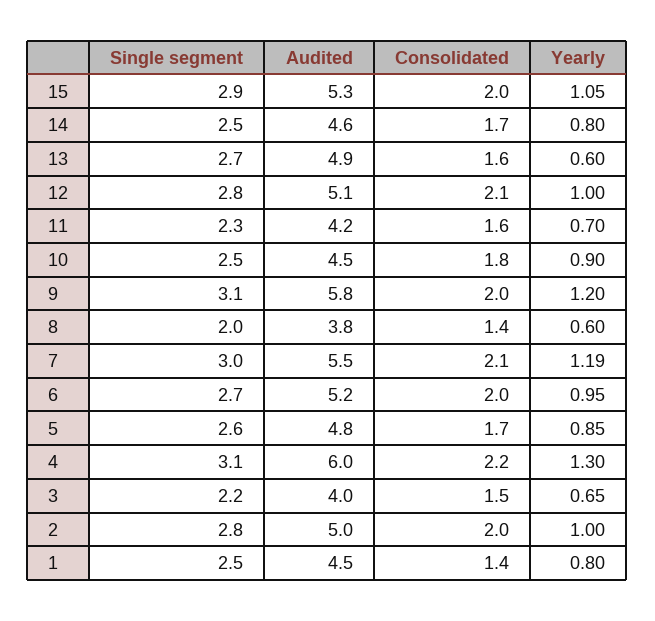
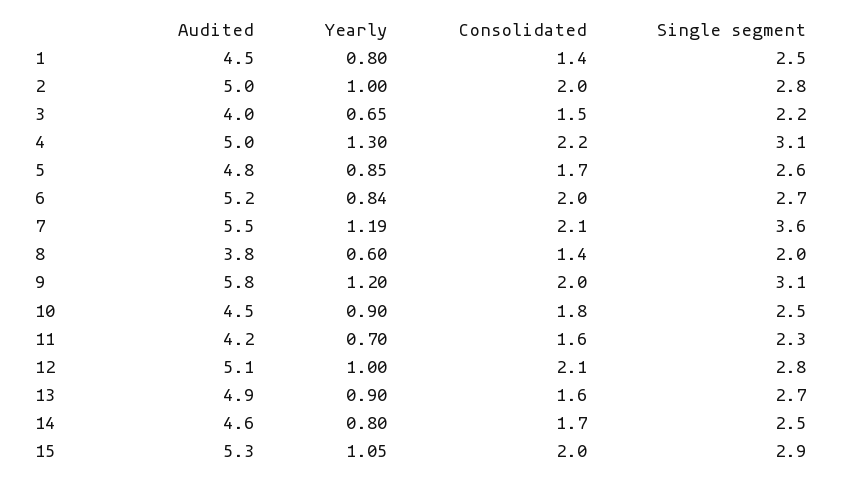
Yearly, 13: 0.6 -> 0.9
Single segment, 7: 3 -> 3.6
Yearly, 6: 0.95 -> 0.84
Audited, 4: 6 -> 5

